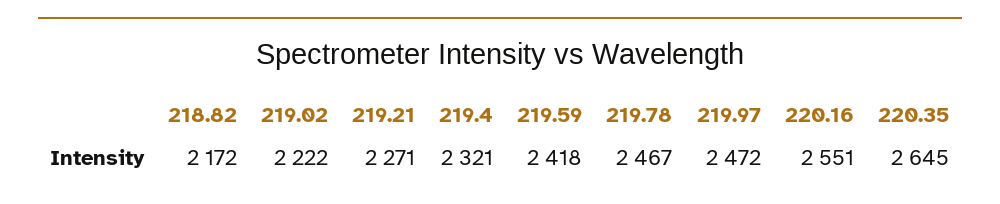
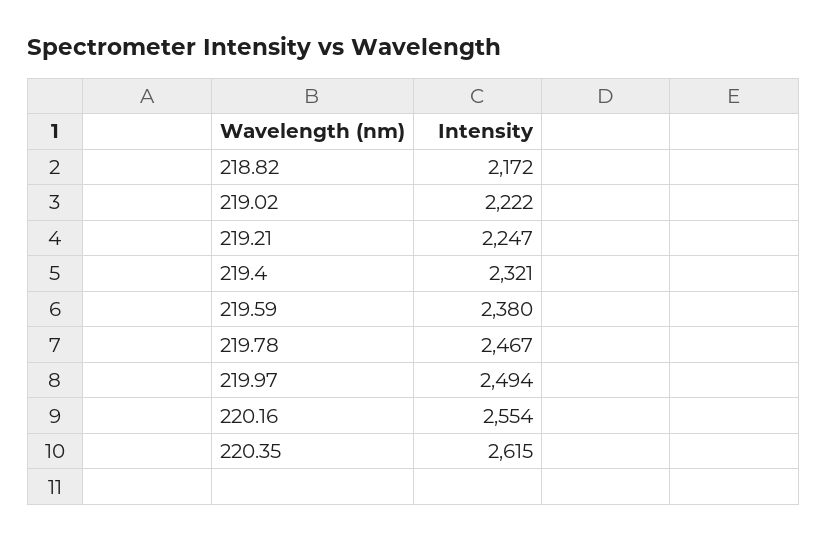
219.21: 2271 -> 2247
219.59: 2418 -> 2380
219.97: 2472 -> 2494
220.16: 2551 -> 2554
220.35: 2645 -> 2615

